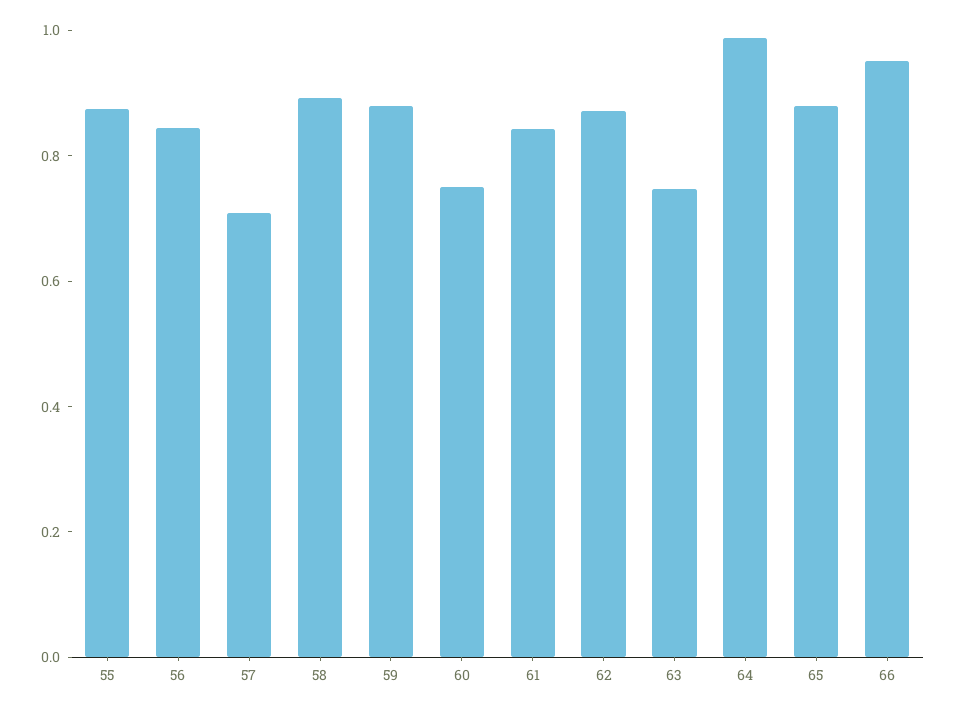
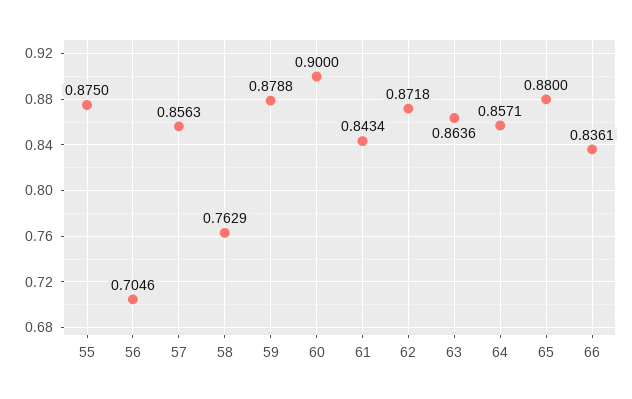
56: 0.85 -> 0.7046
57: 0.7 -> 0.8563
58: 0.9 -> 0.7629
60: 0.75 -> 0.9
63: 0.75 -> 0.8636
64: 1 -> 0.8571
66: 0.95 -> 0.8361

